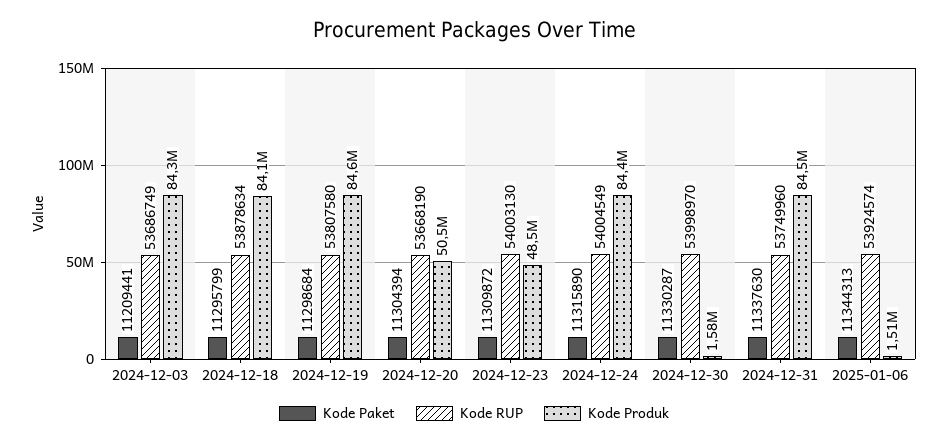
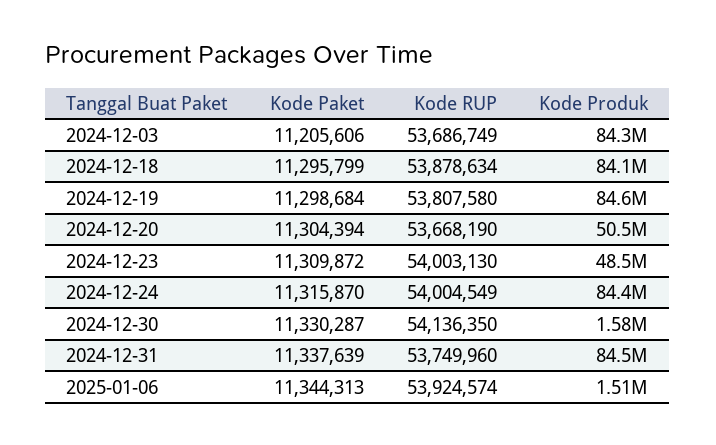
Kode Paket, 2024-12-03: 11209441 -> 11205606
Kode Paket, 2024-12-24: 11315890 -> 11315870
Kode RUP, 2024-12-30: 53998970 -> 54136350
Kode Paket, 2024-12-31: 11337630 -> 11337639

